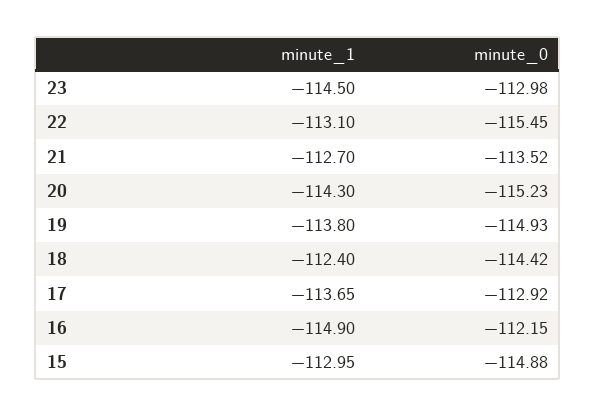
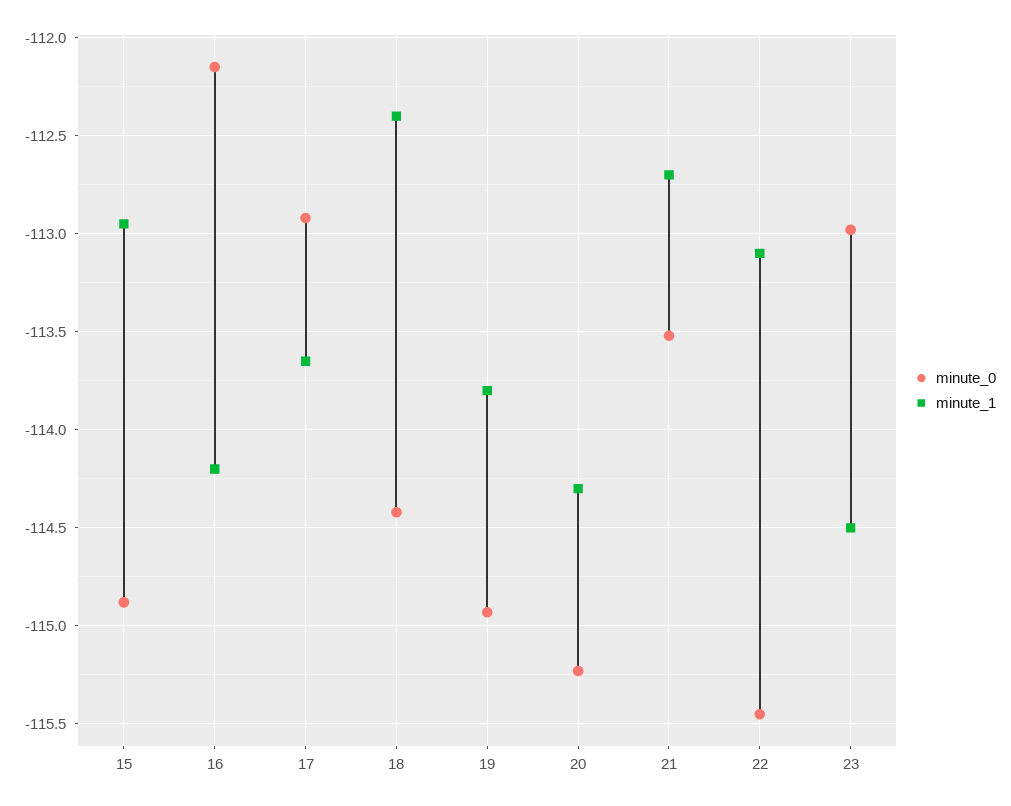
minute_1, 16: -114.9 -> -114.2

